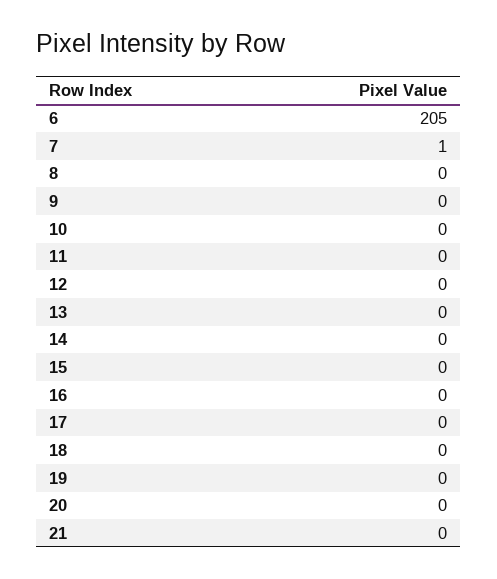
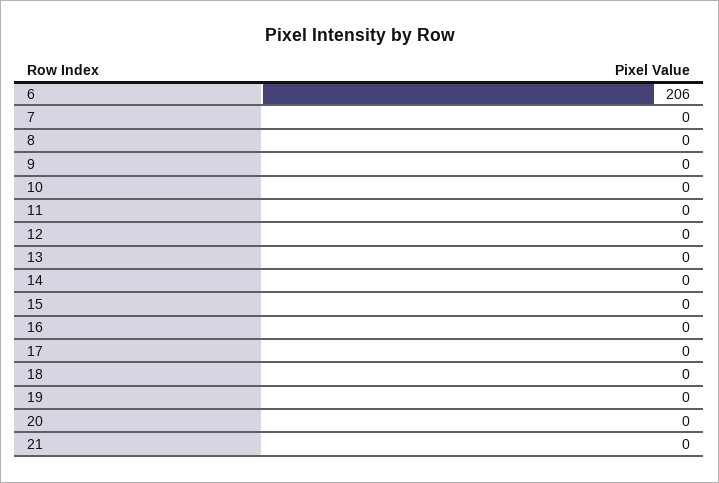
6: 205 -> 206
7: 1 -> 0

